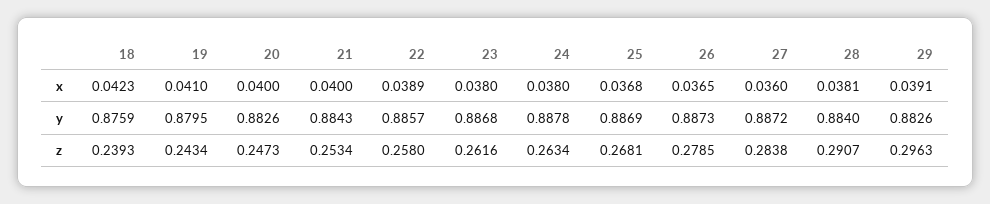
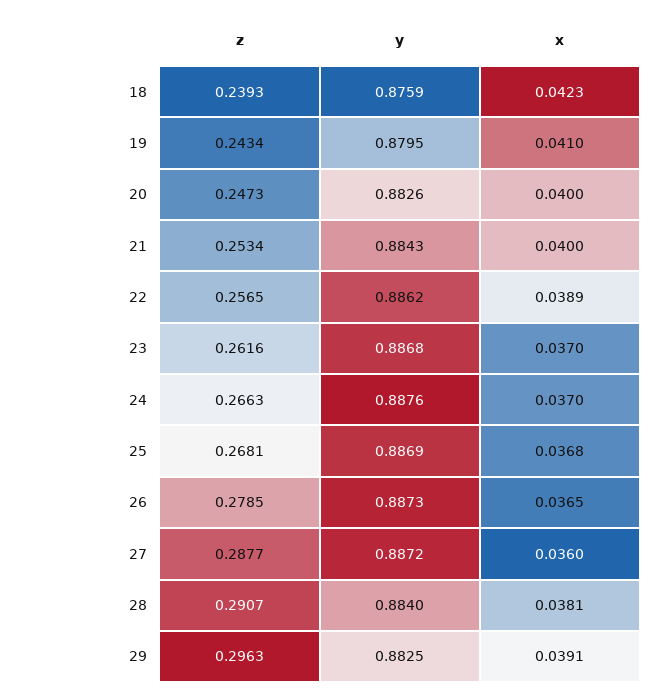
23, x: 0.038 -> 0.037
24, x: 0.038 -> 0.037
22, y: 0.8857 -> 0.8862
24, y: 0.8878 -> 0.8876
29, y: 0.8826 -> 0.8825
22, z: 0.258 -> 0.2565
24, z: 0.2634 -> 0.2663
27, z: 0.2838 -> 0.2877

